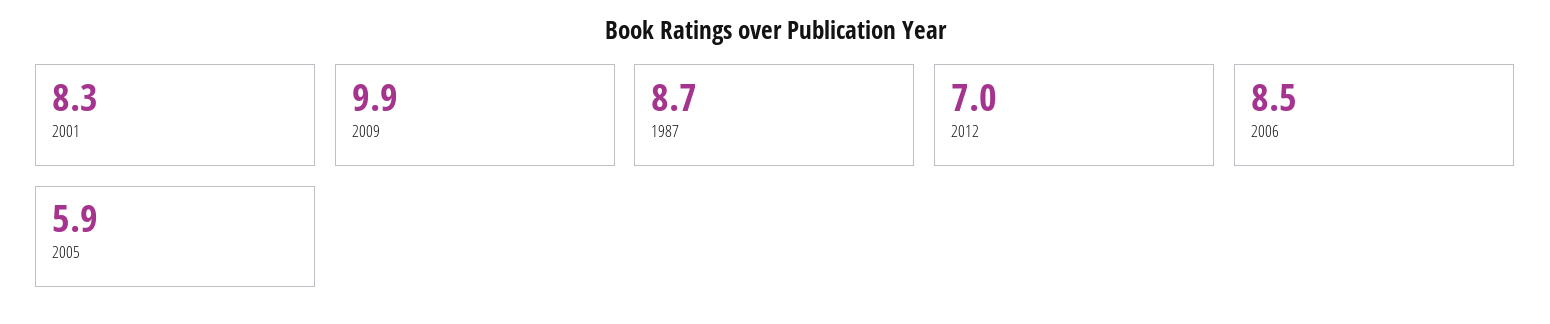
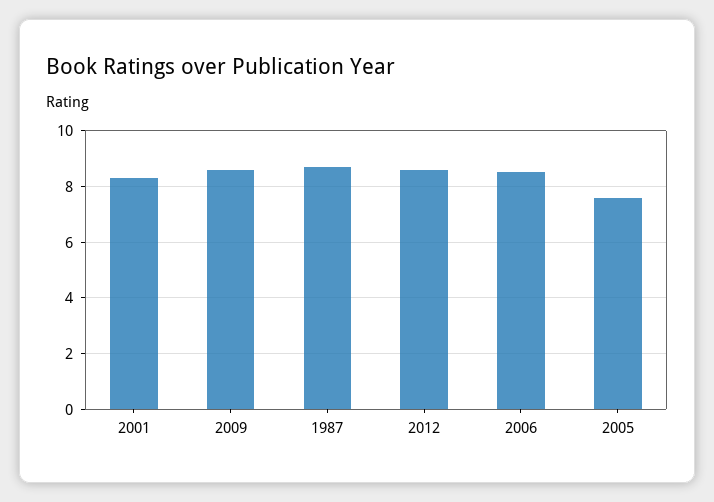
2009: 9.9 -> 8.5
2012: 7 -> 8.5
2005: 5.9 -> 7.5

